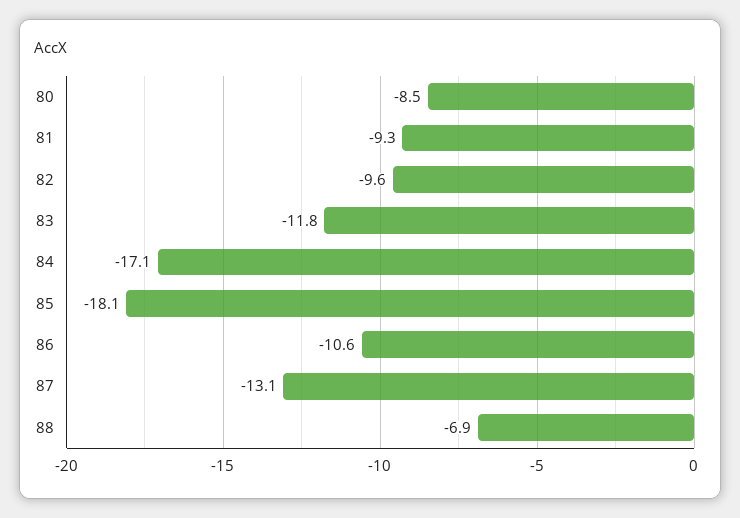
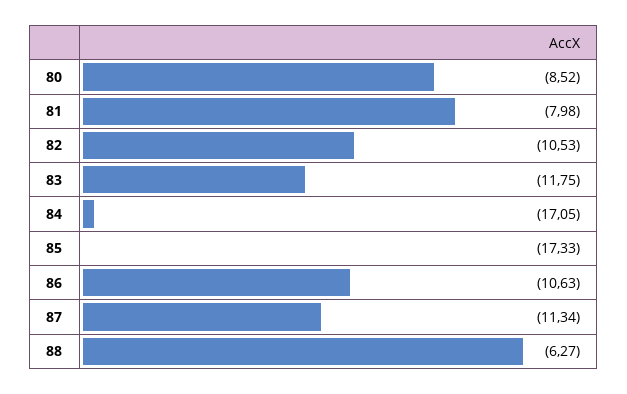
81: -9.3 -> -7.98
82: -9.6 -> -10.53
85: -18.1 -> -17.33
87: -13.1 -> -11.34
88: -6.9 -> -6.27

